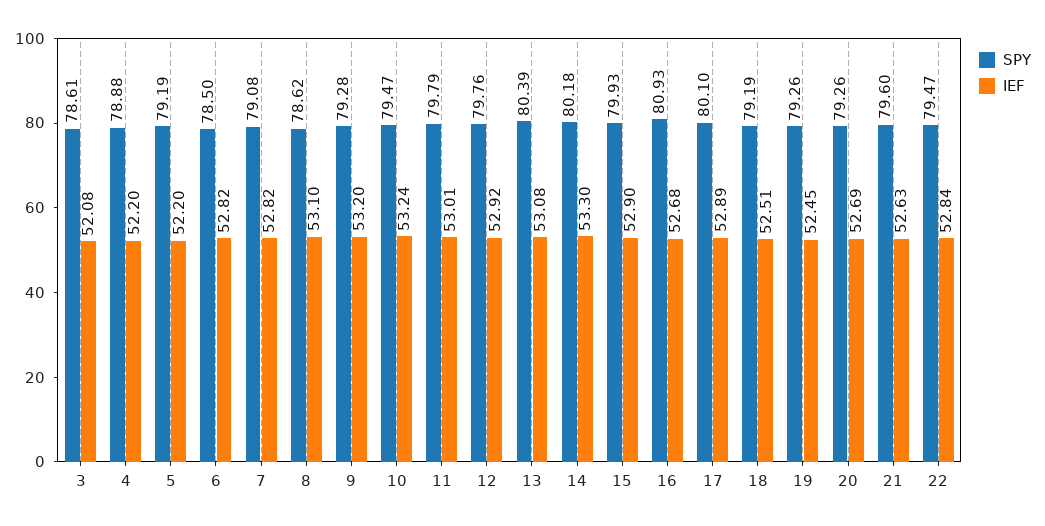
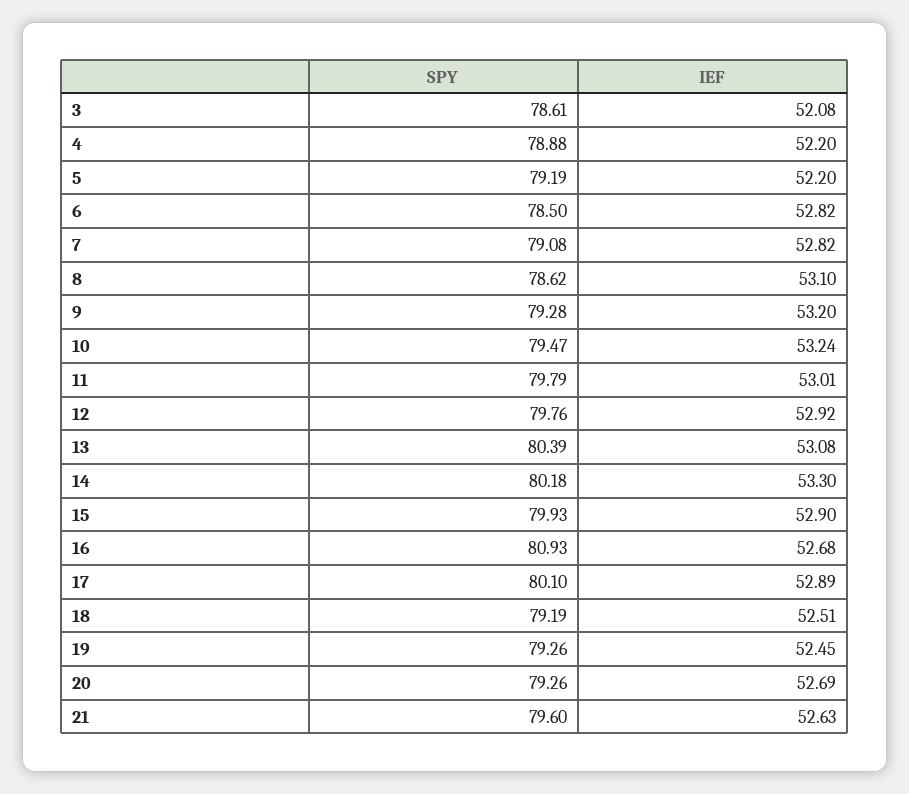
SPY, 22: 79.47 -> none
IEF, 22: 52.84 -> none

